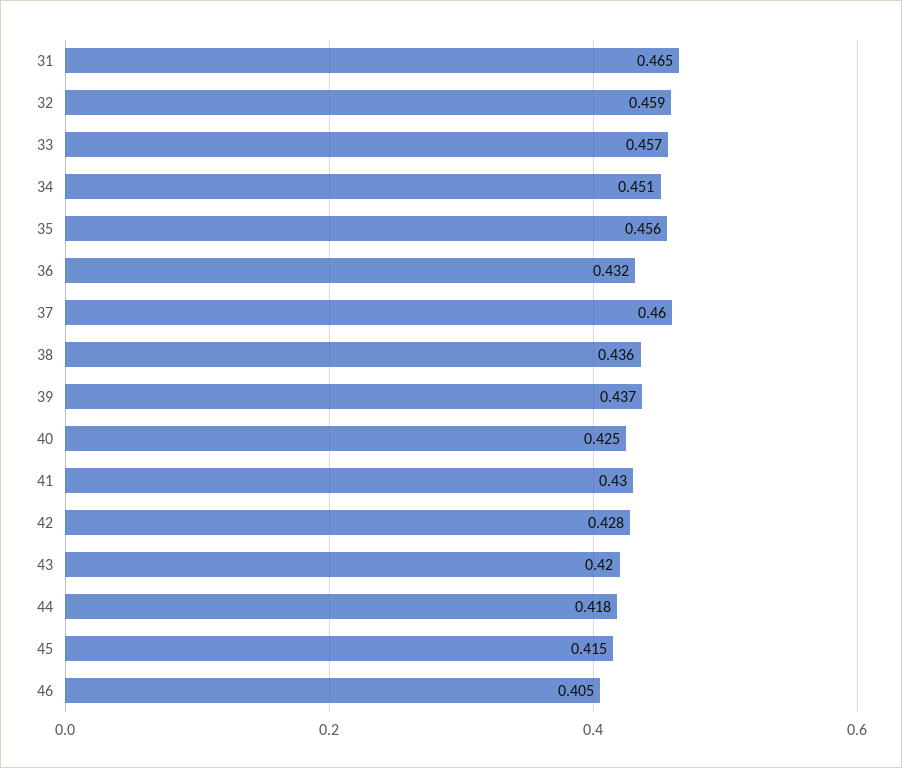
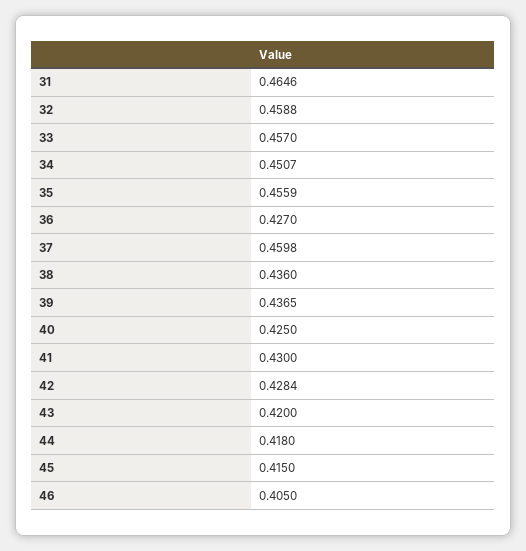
36: 0.432 -> 0.427

